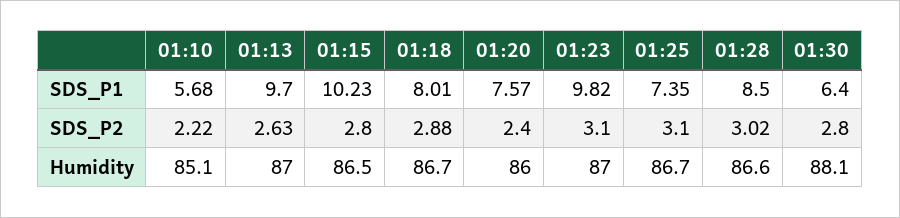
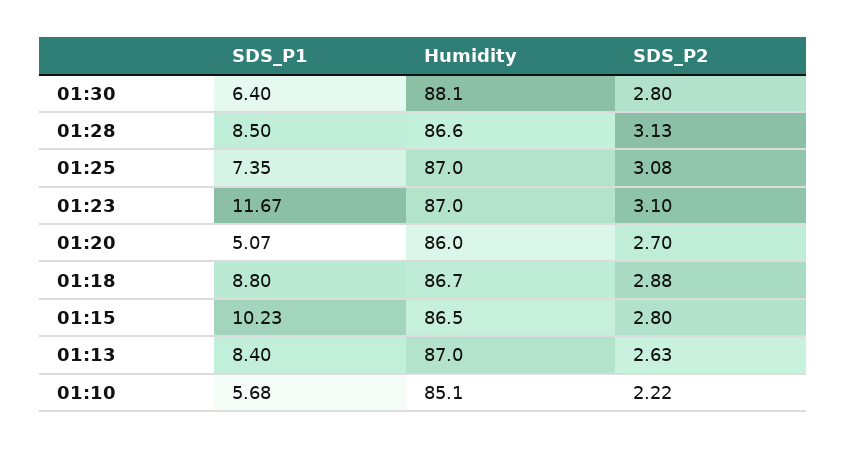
01:13, SDS_P1: 9.7 -> 8.4
01:18, SDS_P1: 8.01 -> 8.8
01:20, SDS_P1: 7.57 -> 5.07
01:23, SDS_P1: 9.82 -> 11.67
01:20, SDS_P2: 2.4 -> 2.7
01:25, SDS_P2: 3.1 -> 3.08
01:28, SDS_P2: 3.02 -> 3.13
01:25, Humidity: 86.7 -> 87

